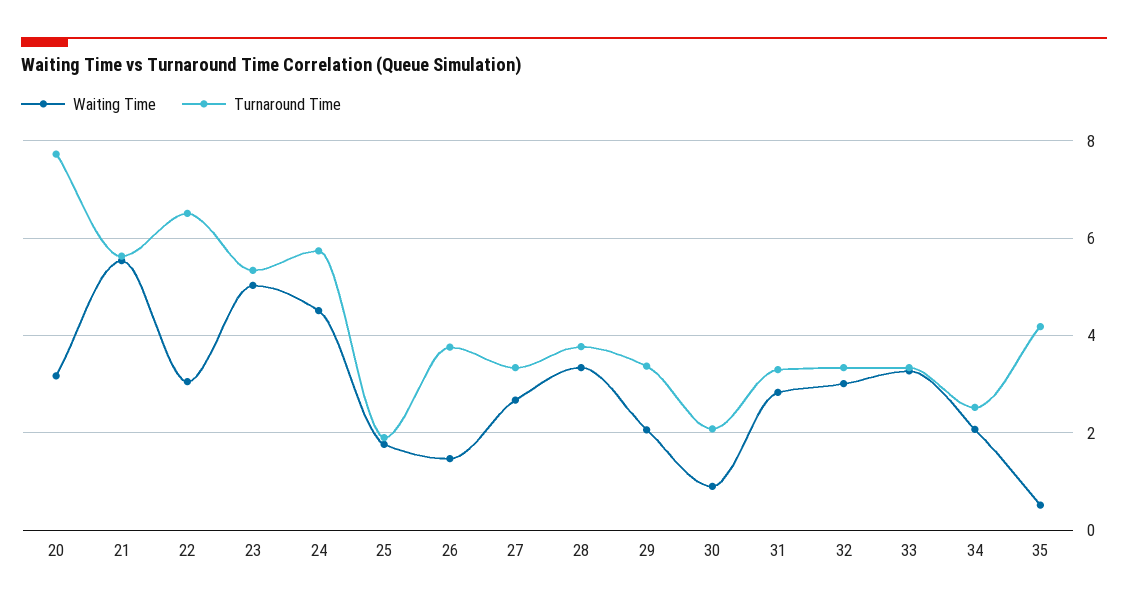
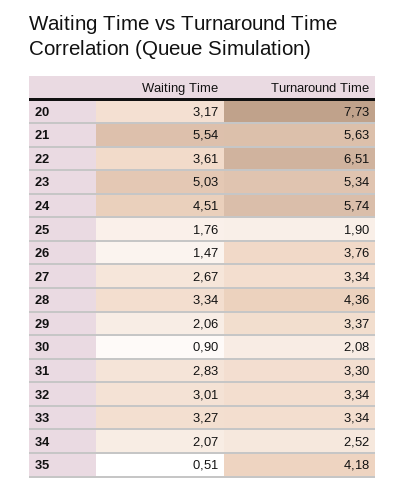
Waiting Time, 22: 3 -> 3.61
Turnaround Time, 28: 3.8 -> 4.36

